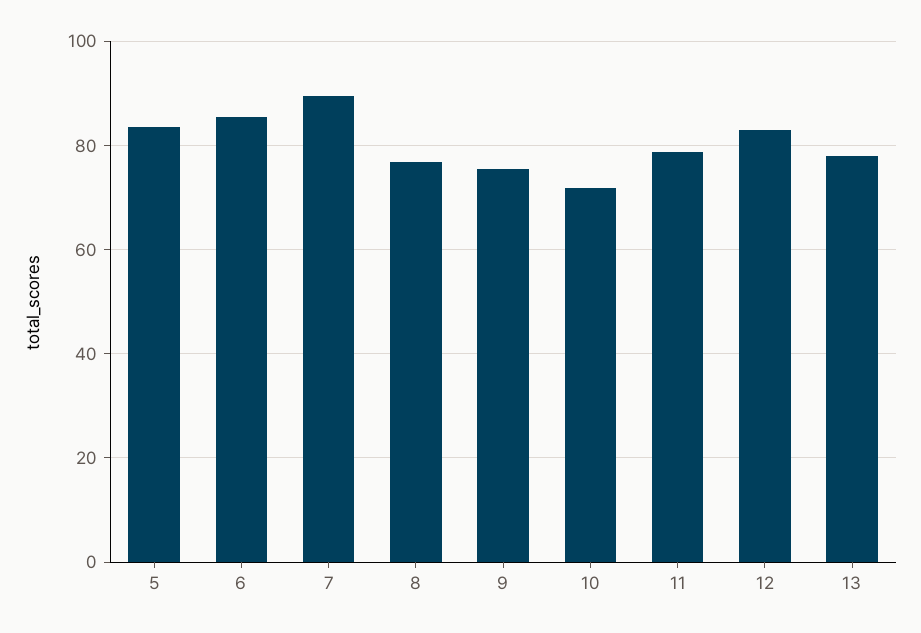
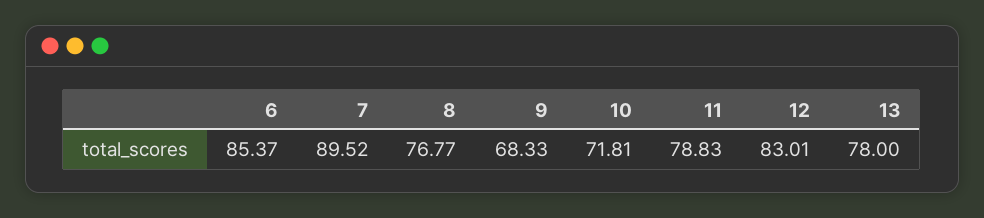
5: 84 -> none
9: 76 -> 68.33

